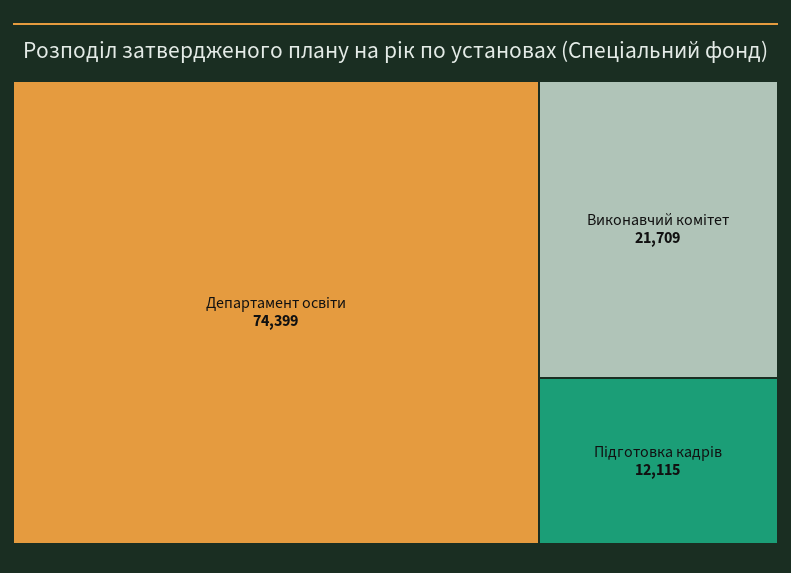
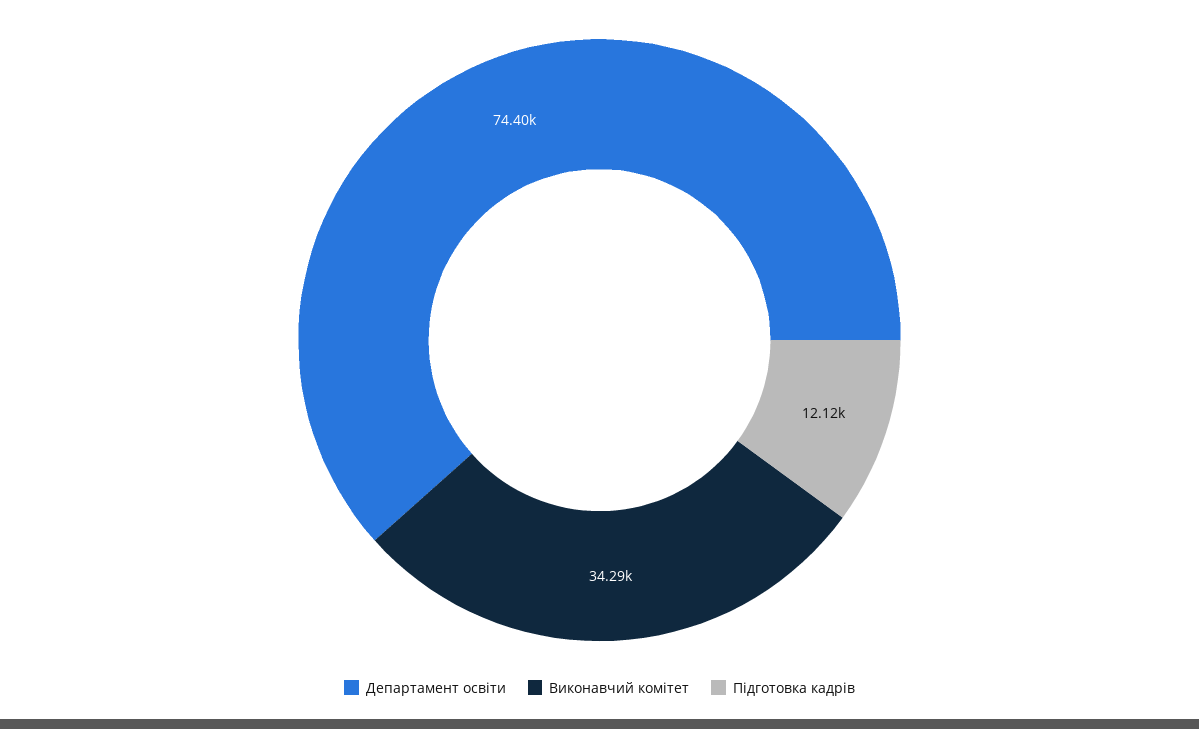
Виконавчий комітет: 21709 -> 34290

